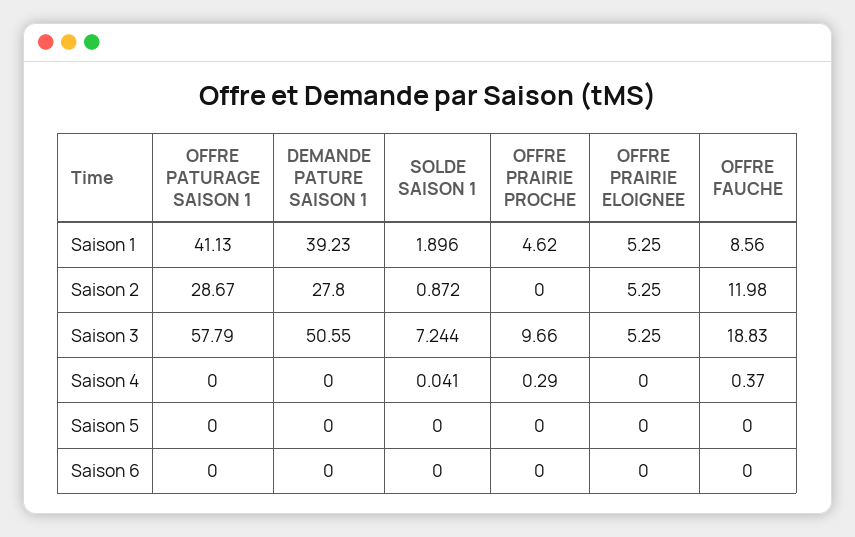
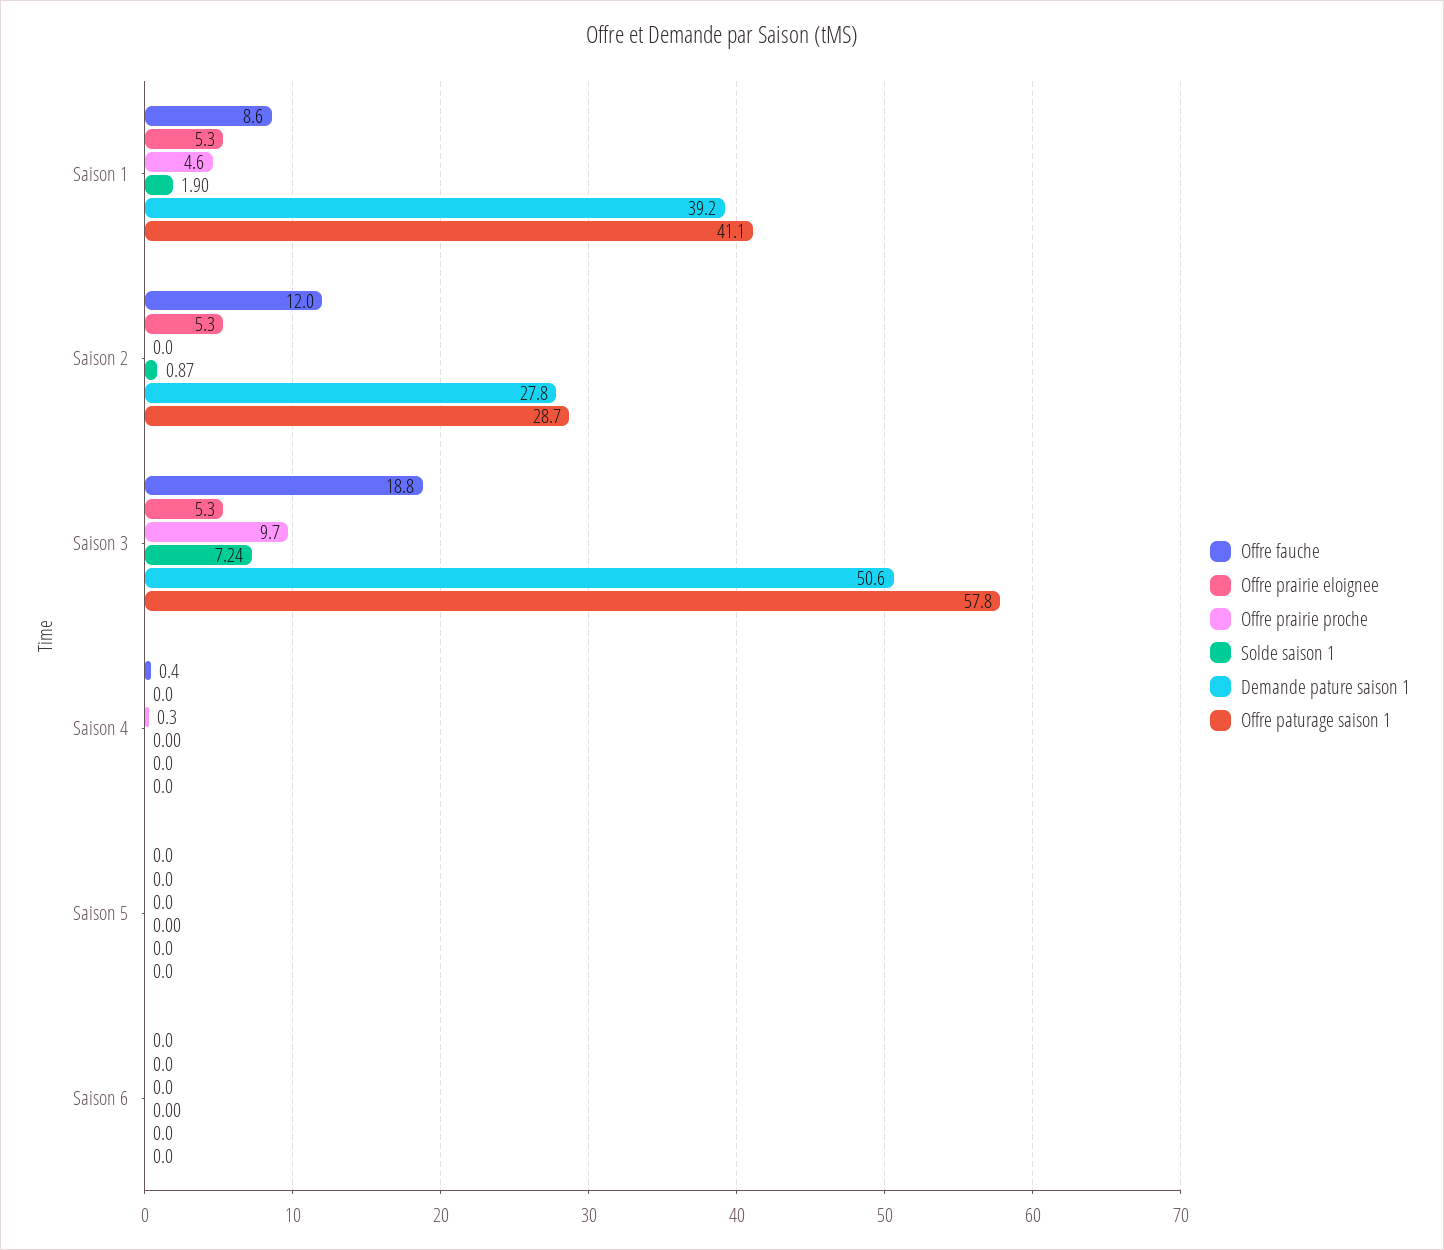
SOLDE SAISON 1, Saison 4: 0.041 -> 0

